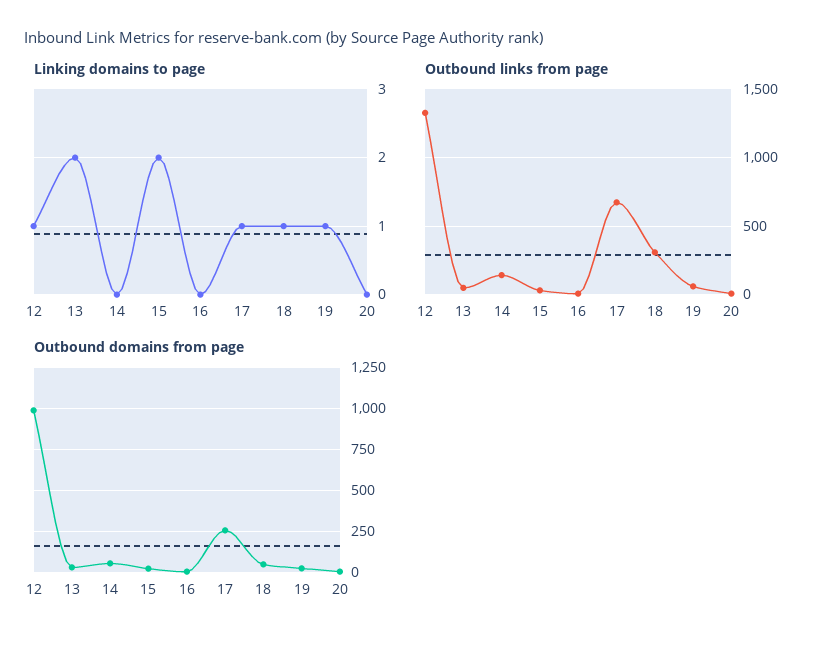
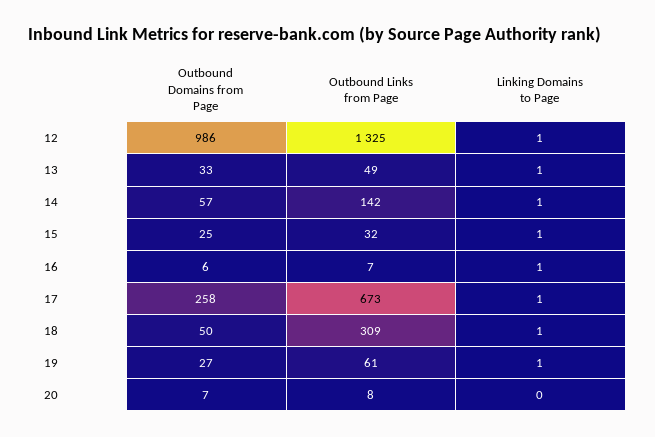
Linking domains to page, 13: 2 -> 1
Linking domains to page, 14: 0 -> 1
Linking domains to page, 15: 2 -> 1
Linking domains to page, 16: 0 -> 1

